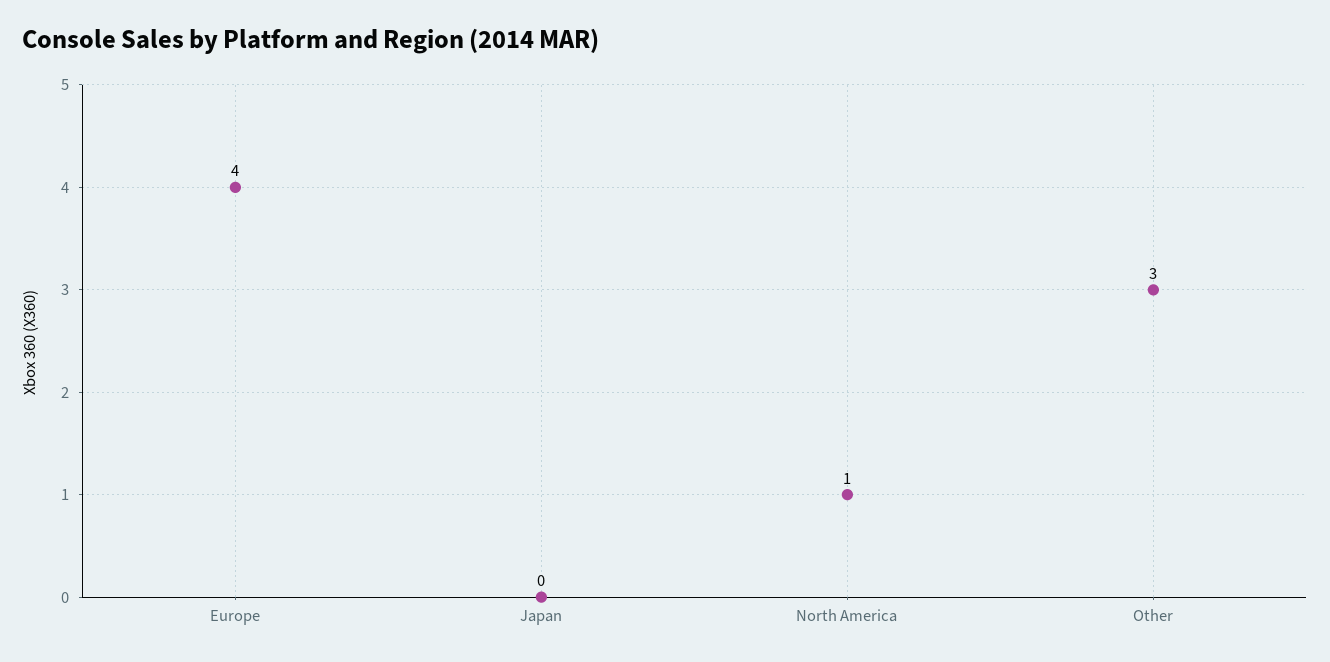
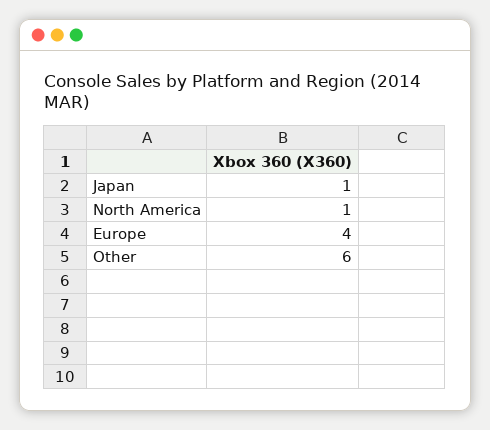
Japan: 0 -> 1
Other: 3 -> 6

